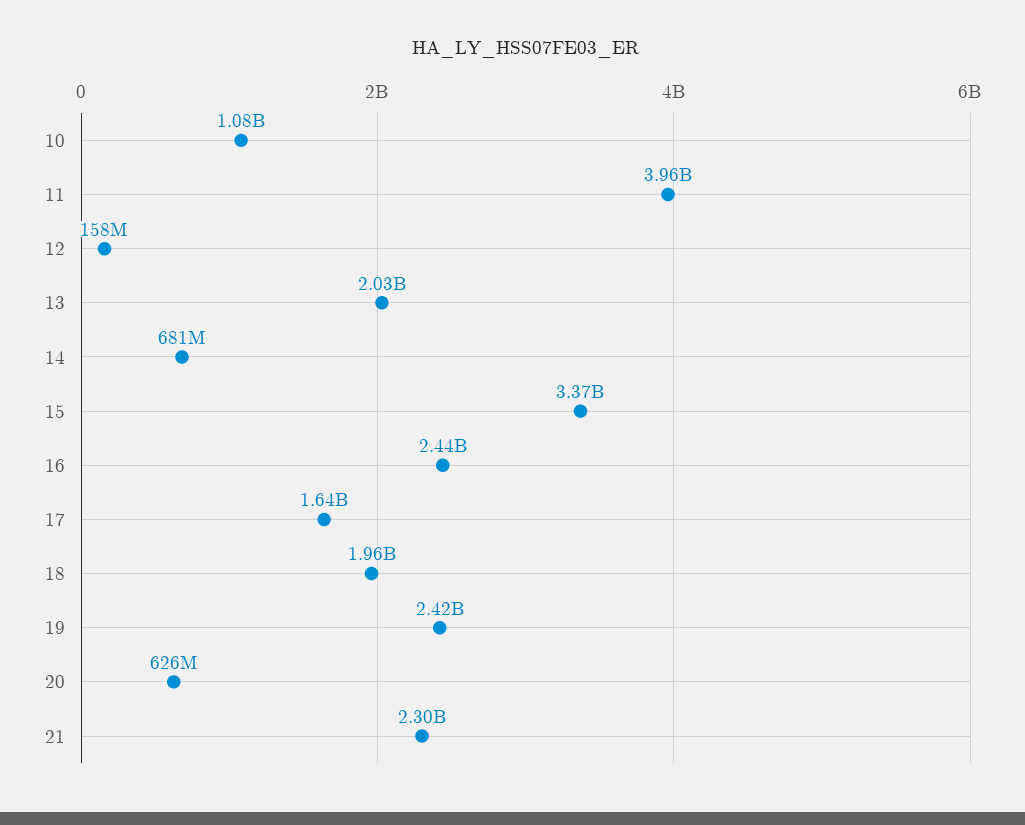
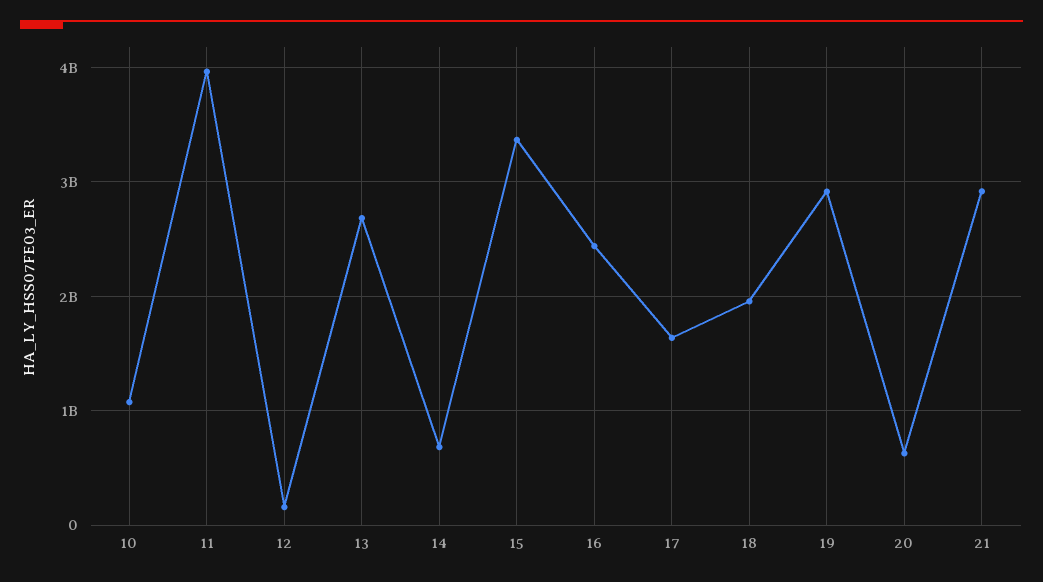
13: 2030000000 -> 2700000000
19: 2420000000 -> 2900000000
21: 2300000000 -> 2900000000

